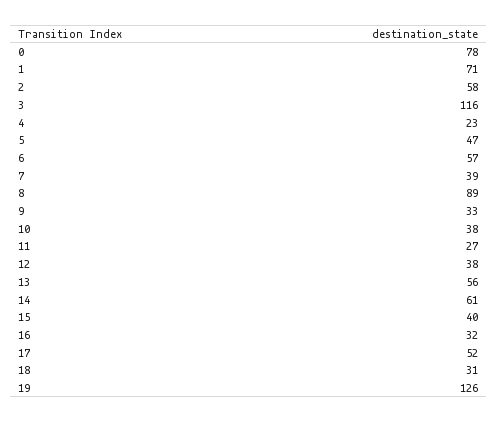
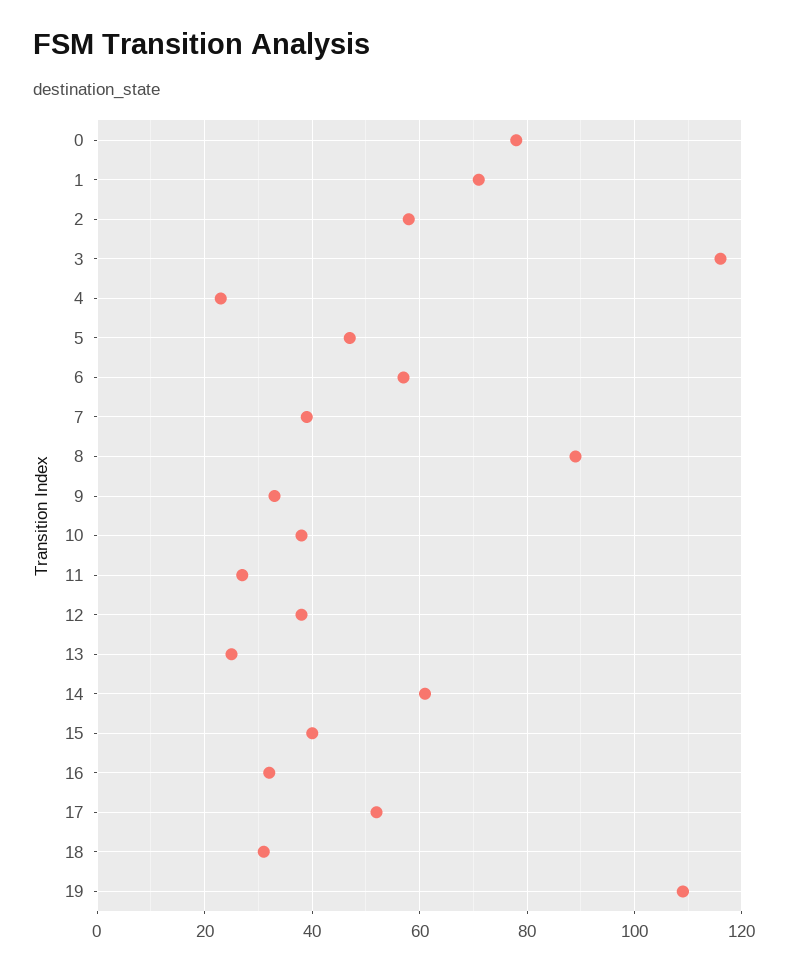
13: 56 -> 25
19: 126 -> 110

